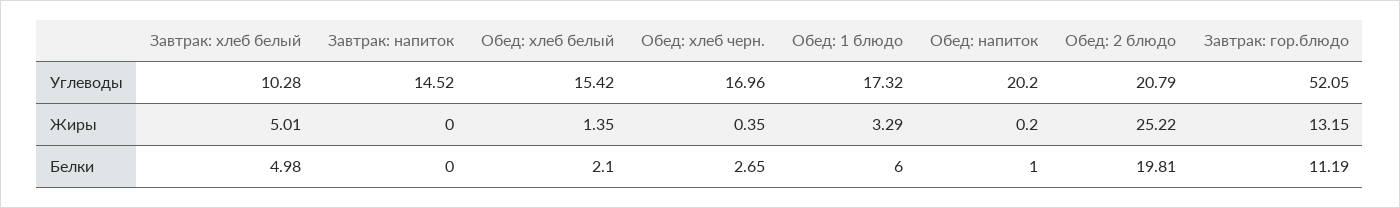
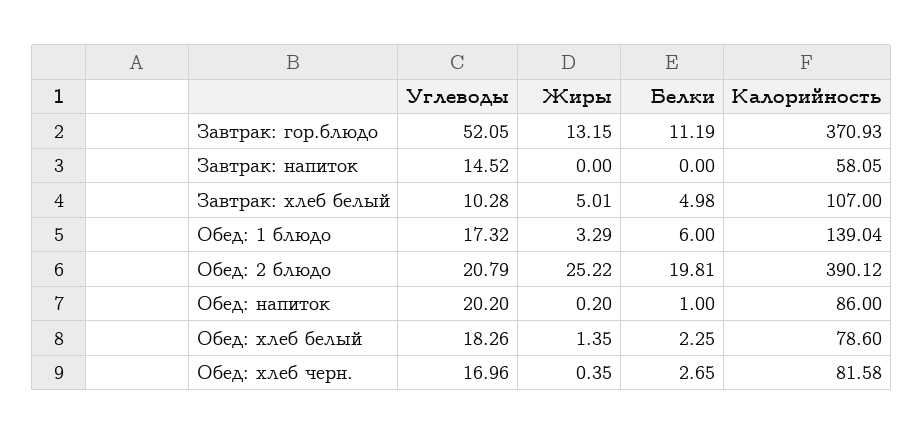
Обед: хлеб белый, Углеводы: 15.42 -> 18.26
Обед: хлеб белый, Белки: 2.1 -> 2.25
Завтрак: гор.блюдо, Калорийность: none -> 370.93
Завтрак: напиток, Калорийность: none -> 58.05
Завтрак: хлеб белый, Калорийность: none -> 107
Обед: 1 блюдо, Калорийность: none -> 139.04
Обед: 2 блюдо, Калорийность: none -> 390.12
Обед: напиток, Калорийность: none -> 86
Обед: хлеб белый, Калорийность: none -> 78.6
Обед: хлеб черн., Калорийность: none -> 81.58

